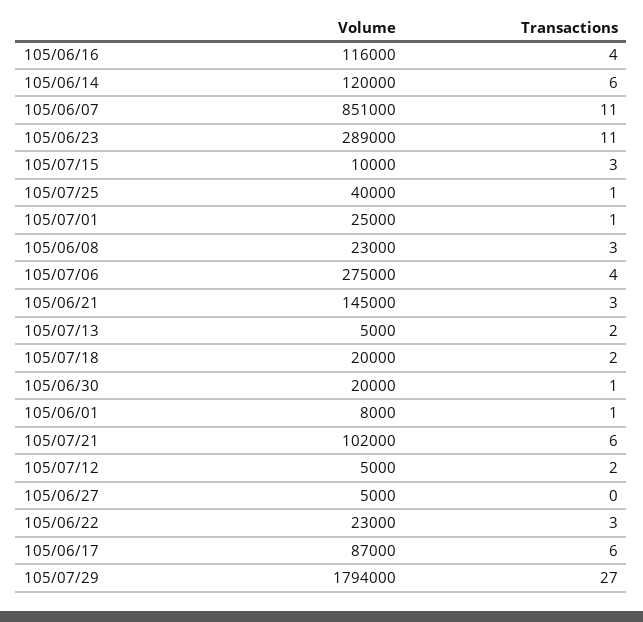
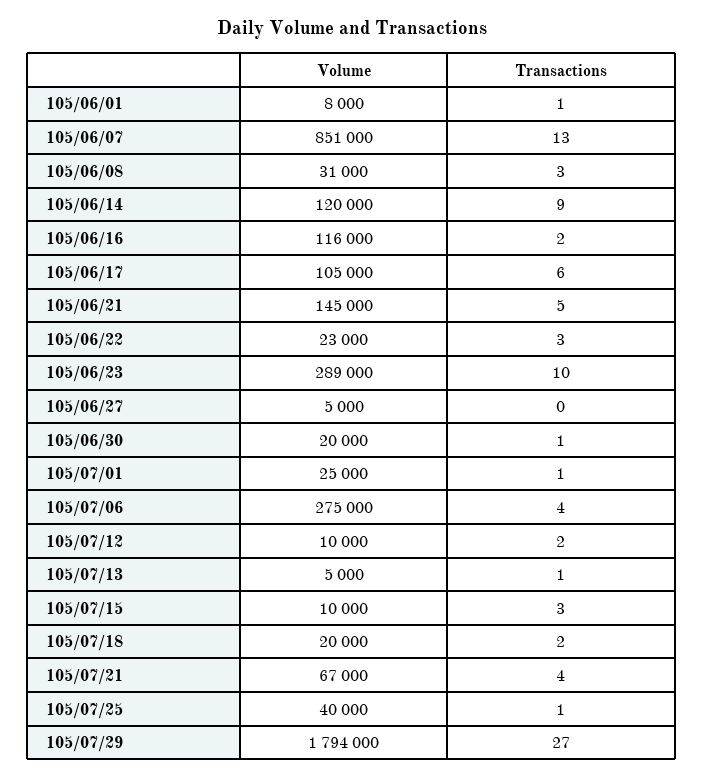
Transactions, 105/06/16: 4 -> 2
Transactions, 105/06/14: 6 -> 9
Transactions, 105/06/07: 11 -> 13
Transactions, 105/06/23: 11 -> 10
Volume, 105/06/08: 23000 -> 31000
Transactions, 105/06/21: 3 -> 5
Transactions, 105/07/13: 2 -> 1
Volume, 105/07/21: 102000 -> 67000
Transactions, 105/07/21: 6 -> 4
Volume, 105/07/12: 5000 -> 10000
Volume, 105/06/17: 87000 -> 105000

